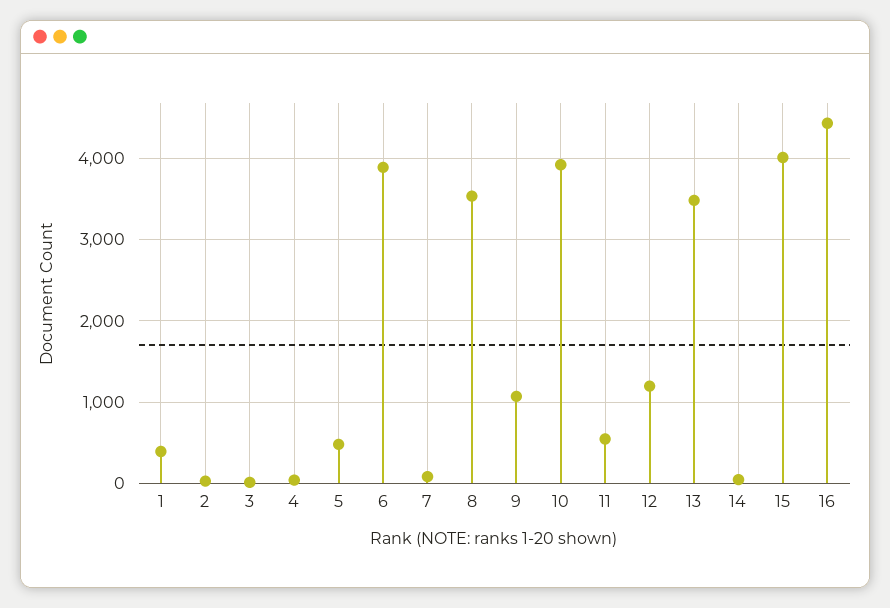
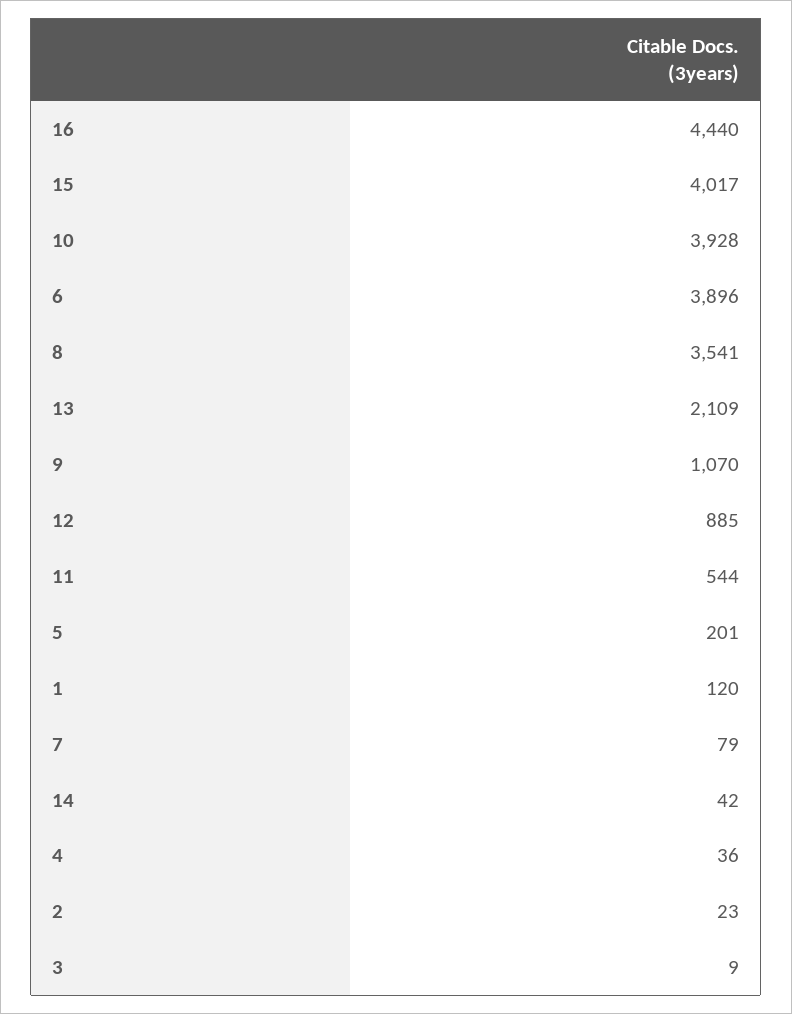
1: 400 -> 120
5: 500 -> 201
12: 1200 -> 885
13: 3500 -> 2109

